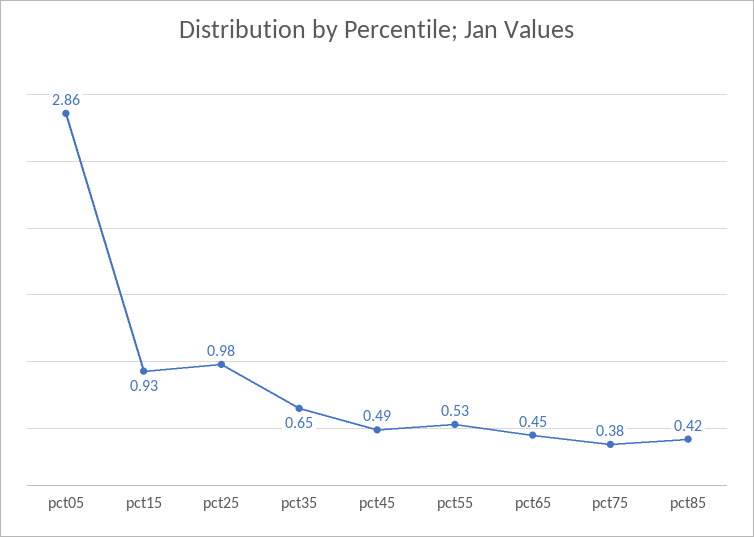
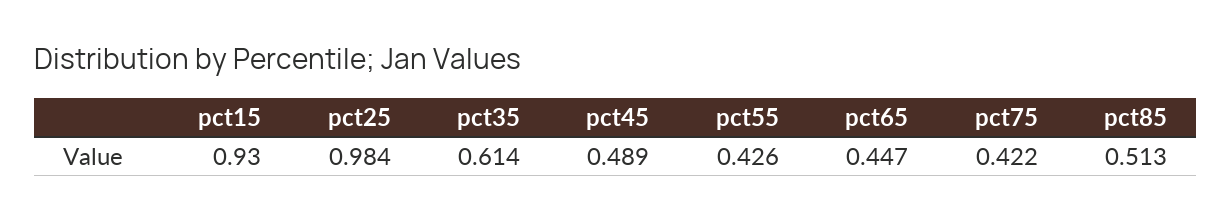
pct05: 2.86 -> none
pct35: 0.65 -> 0.614
pct55: 0.53 -> 0.426
pct75: 0.38 -> 0.422
pct85: 0.42 -> 0.513

